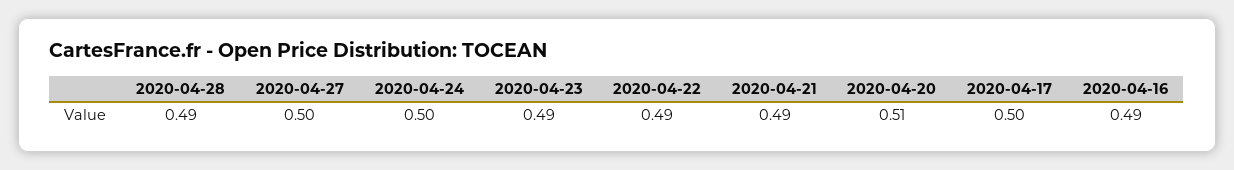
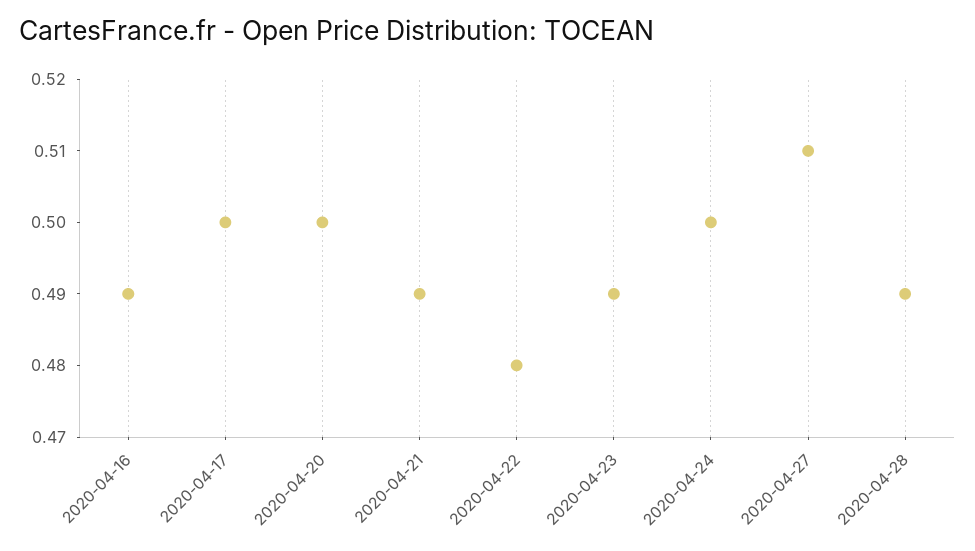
2020-04-27: 0.5 -> 0.51
2020-04-22: 0.49 -> 0.48
2020-04-20: 0.51 -> 0.5

